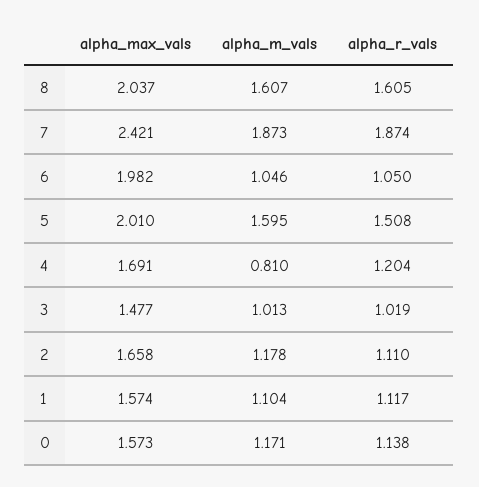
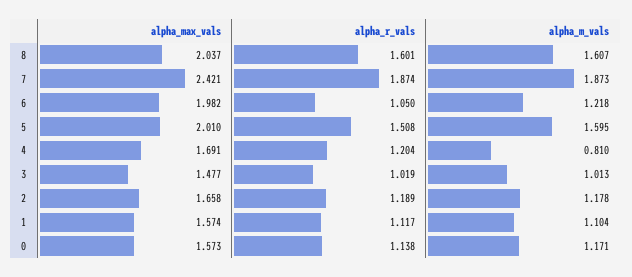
alpha_r_vals, 8: 1.605 -> 1.601
alpha_m_vals, 6: 1.046 -> 1.218
alpha_r_vals, 2: 1.11 -> 1.189

